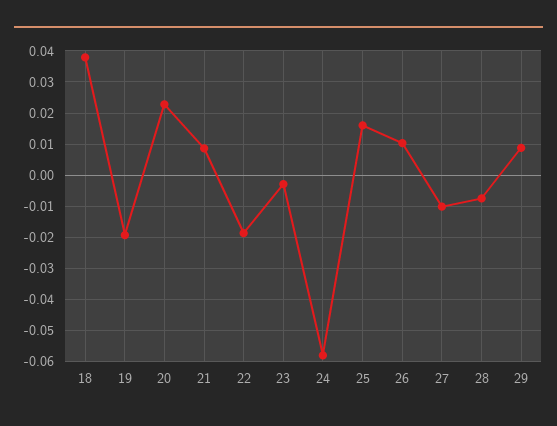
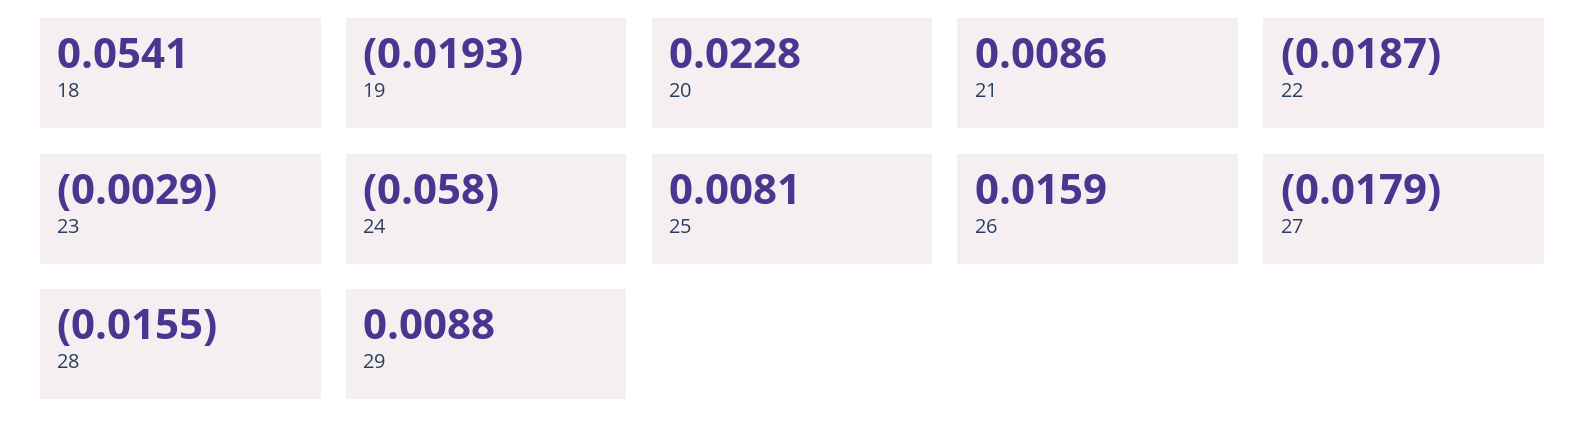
18: 0.038 -> 0.0541
25: 0.016 -> 0.0081
26: 0.01 -> 0.0159
27: -0.01 -> -0.0179
28: -0.008 -> -0.0155

